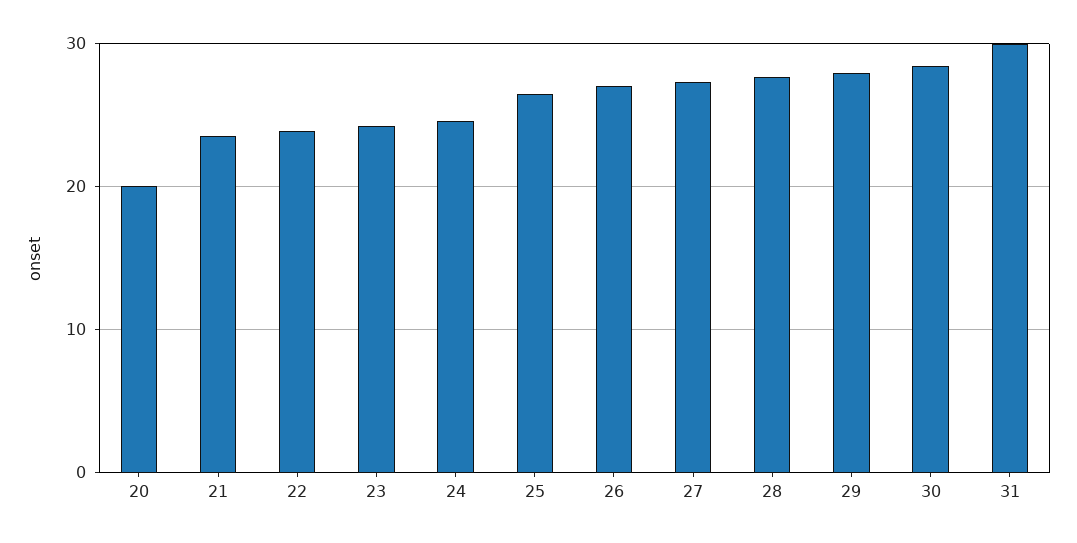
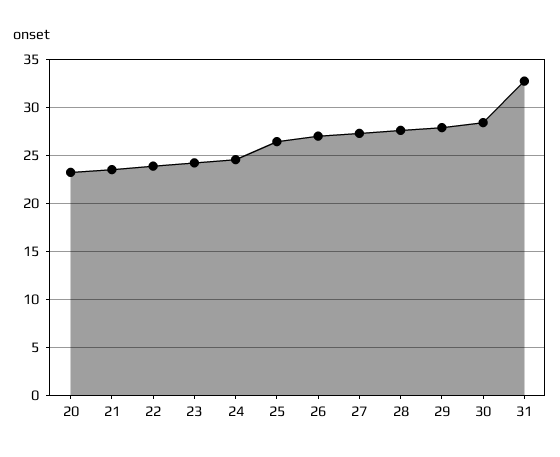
20: 20 -> 23
31: 30 -> 33

